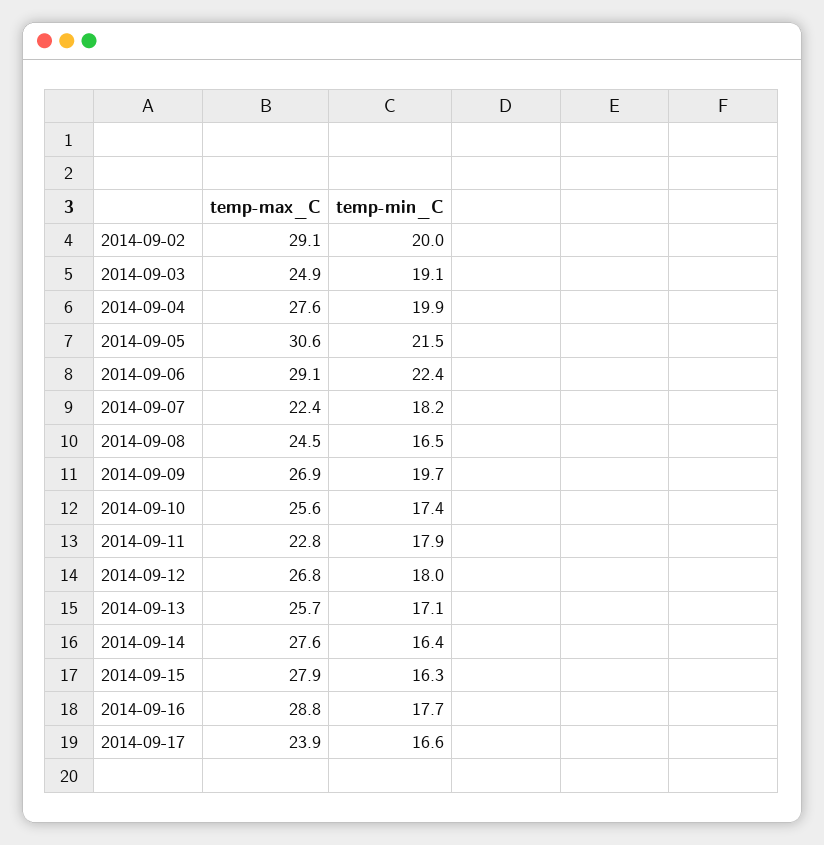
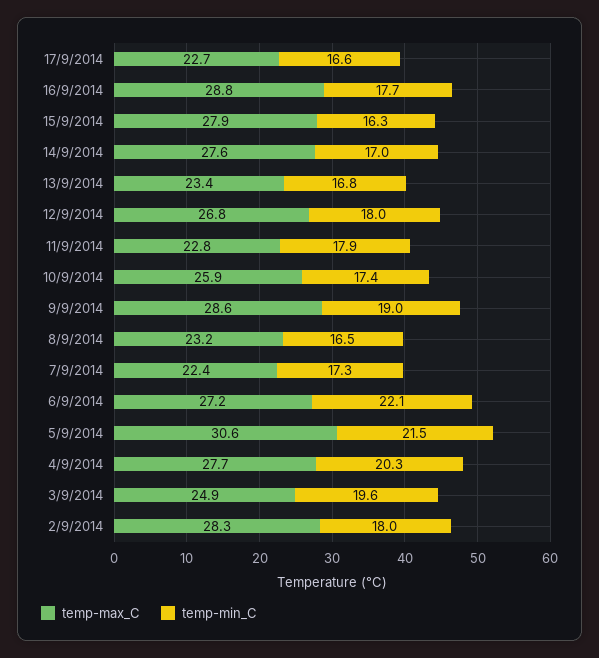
temp-max_C, 2014-09-02: 29.1 -> 28.3
temp-min_C, 2014-09-02: 20 -> 18
temp-min_C, 2014-09-03: 19.1 -> 19.6
temp-max_C, 2014-09-04: 27.6 -> 27.7
temp-min_C, 2014-09-04: 19.9 -> 20.3
temp-max_C, 2014-09-06: 29.1 -> 27.2
temp-min_C, 2014-09-06: 22.4 -> 22.1
temp-min_C, 2014-09-07: 18.2 -> 17.3
temp-max_C, 2014-09-08: 24.5 -> 23.2
temp-max_C, 2014-09-09: 26.9 -> 28.6
temp-min_C, 2014-09-09: 19.7 -> 19
temp-max_C, 2014-09-10: 25.6 -> 25.9
temp-max_C, 2014-09-13: 25.7 -> 23.4
temp-min_C, 2014-09-13: 17.1 -> 16.8
temp-min_C, 2014-09-14: 16.4 -> 17
temp-max_C, 2014-09-17: 23.9 -> 22.7

